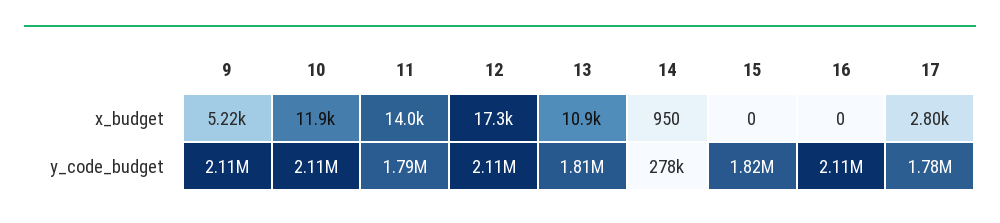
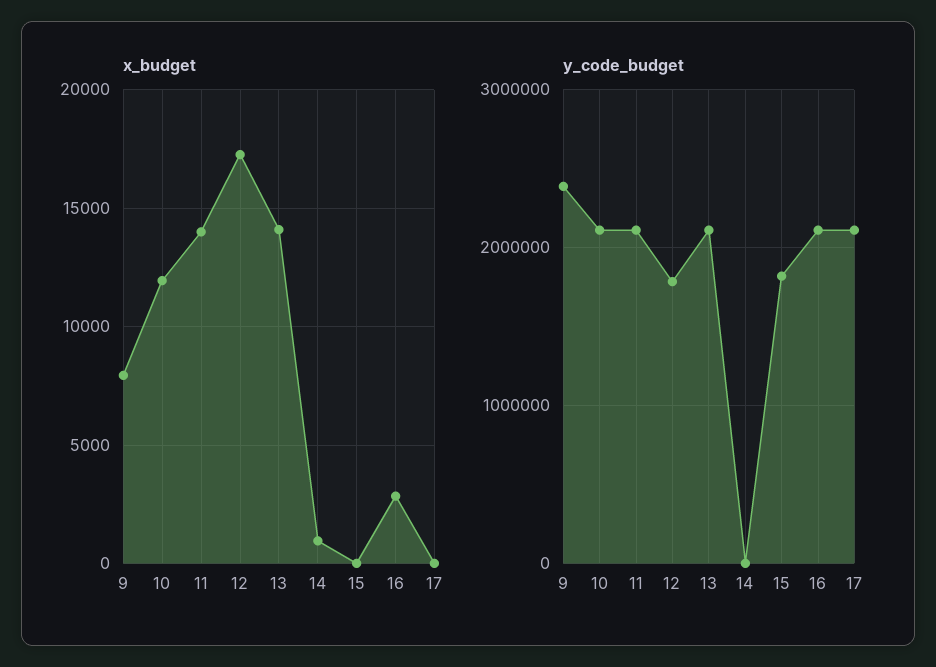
x_budget, 9: 5220 -> 8000
x_budget, 13: 10900 -> 14000
x_budget, 16: 0 -> 3000
x_budget, 17: 2800 -> 0
y_code_budget, 9: 2110000 -> 2400000
y_code_budget, 11: 1790000 -> 2100000
y_code_budget, 12: 2110000 -> 1800000
y_code_budget, 13: 1810000 -> 2100000
y_code_budget, 14: 278000 -> 0
y_code_budget, 17: 1780000 -> 2100000

